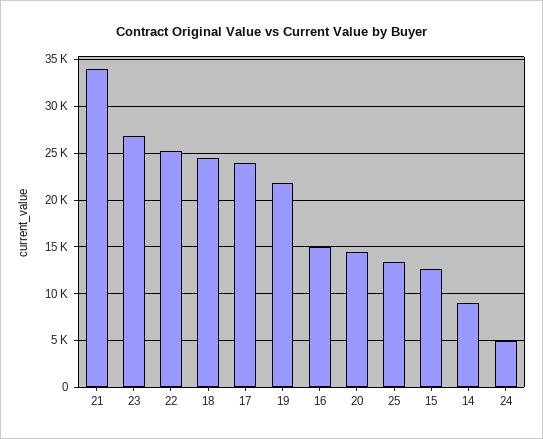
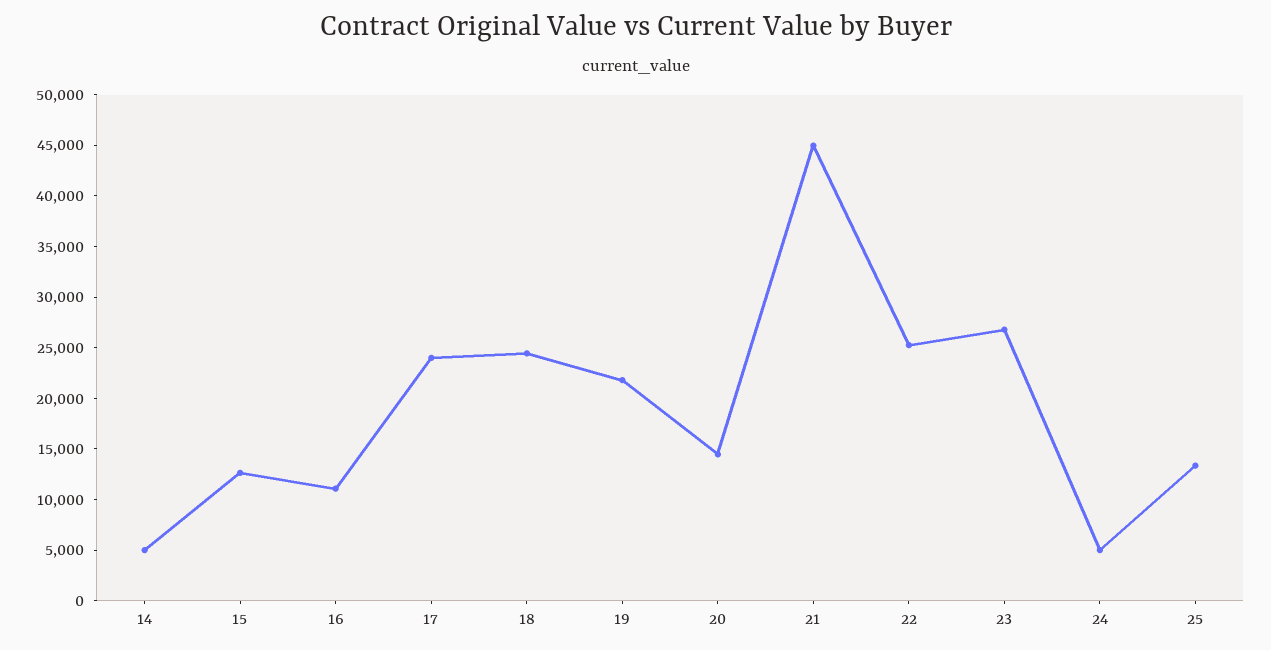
21: 34000 -> 45000
16: 15000 -> 11000
14: 9000 -> 5000

